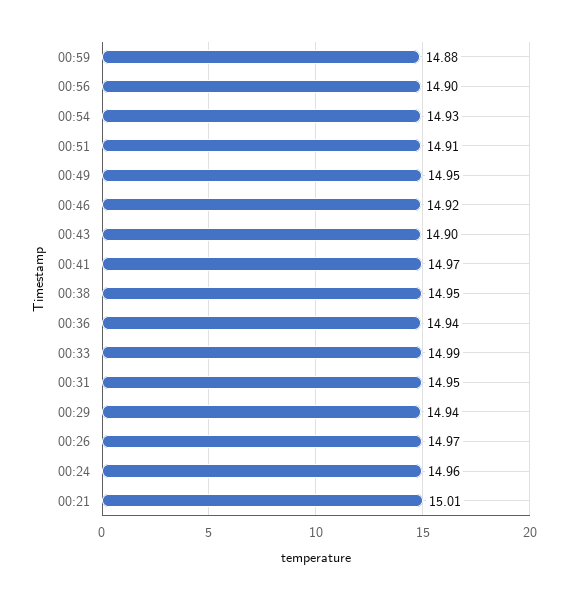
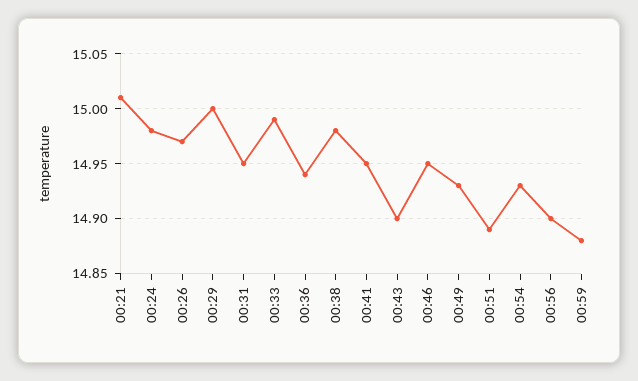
00:51: 14.91 -> 14.89
00:49: 14.95 -> 14.93
00:46: 14.92 -> 14.95
00:41: 14.97 -> 14.95
00:38: 14.95 -> 14.98
00:29: 14.94 -> 15
00:24: 14.96 -> 14.98

